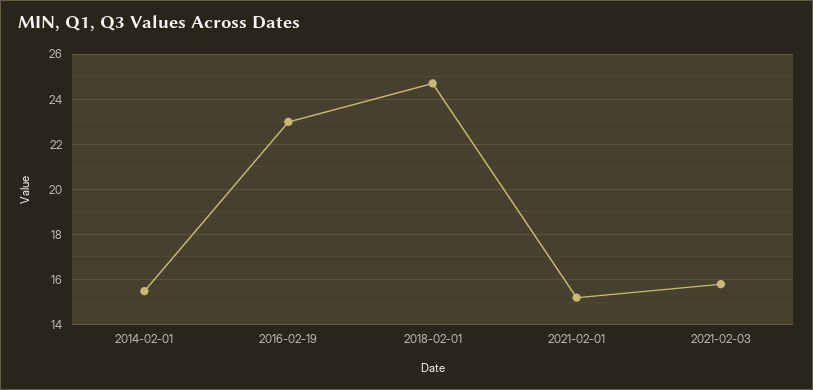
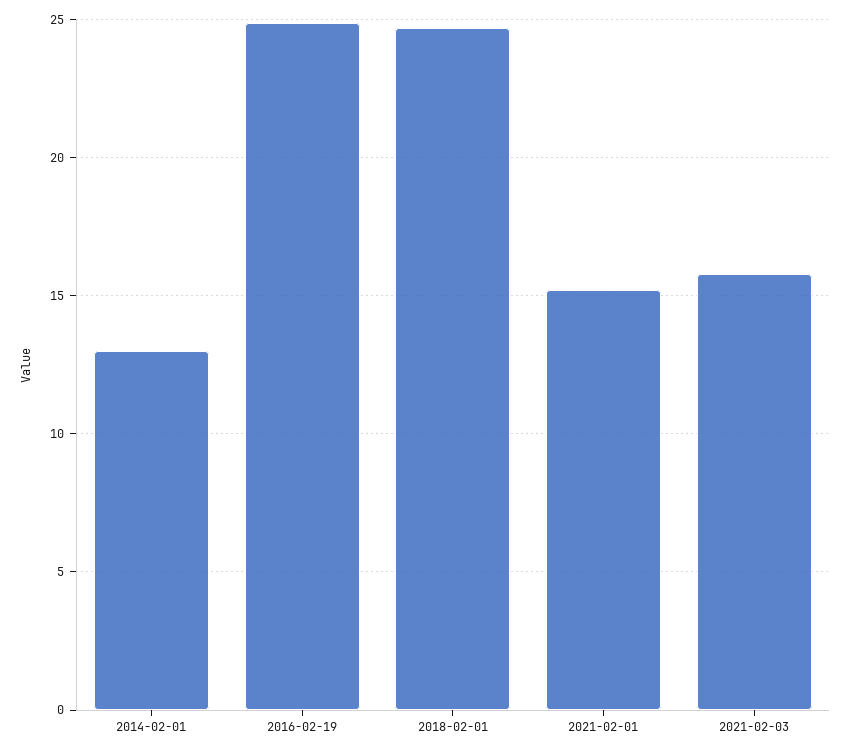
2014-02-01: 15.5 -> 13
2016-02-19: 23 -> 25

